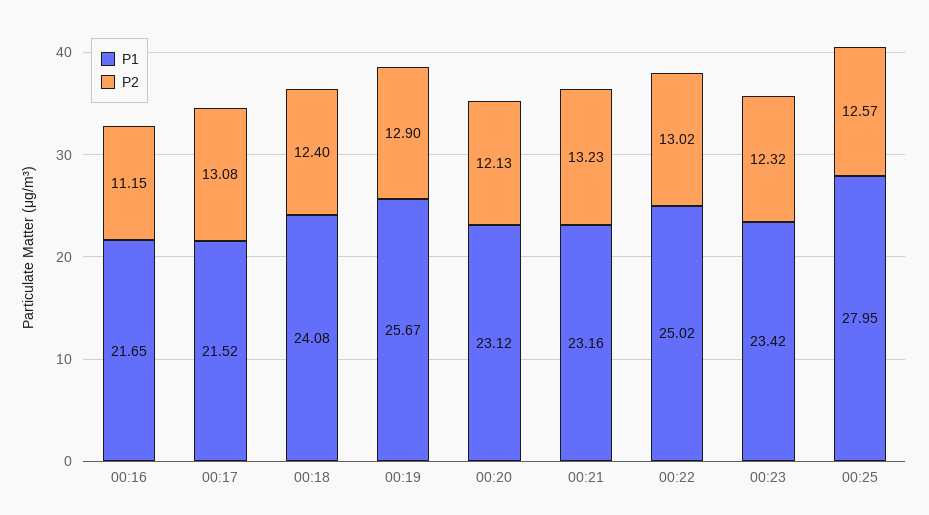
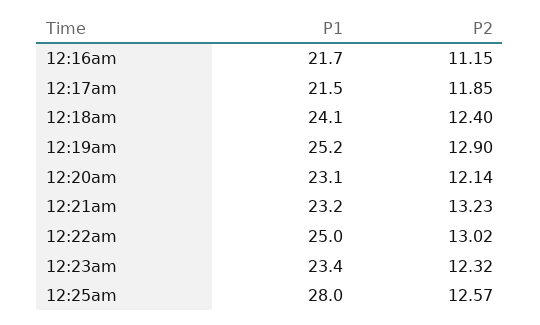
P2, 00:17: 13.08 -> 11.85
P1, 00:19: 25.67 -> 25.2
P2, 00:20: 12.13 -> 12.14

